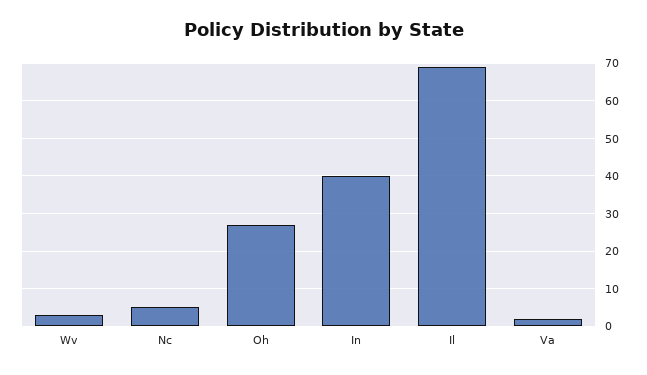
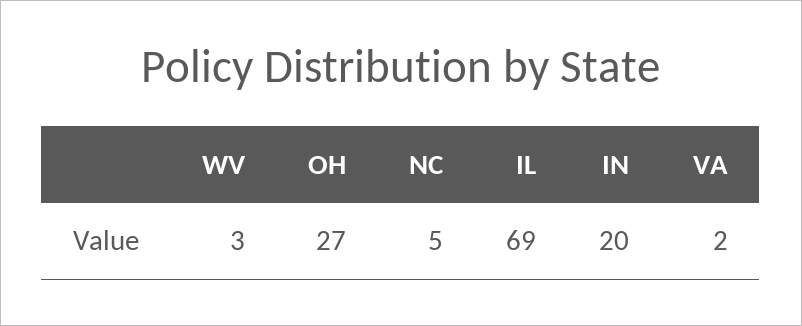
In: 40 -> 20

